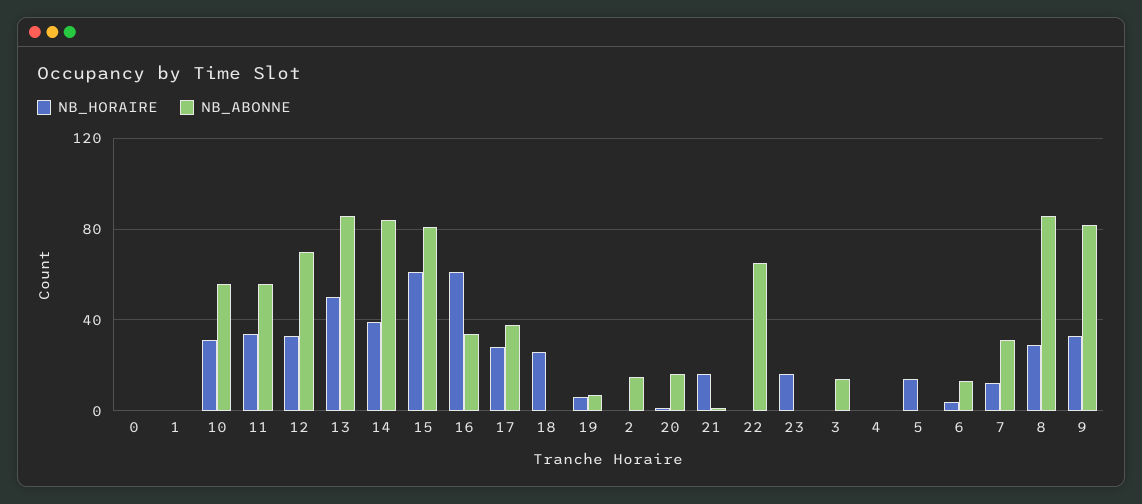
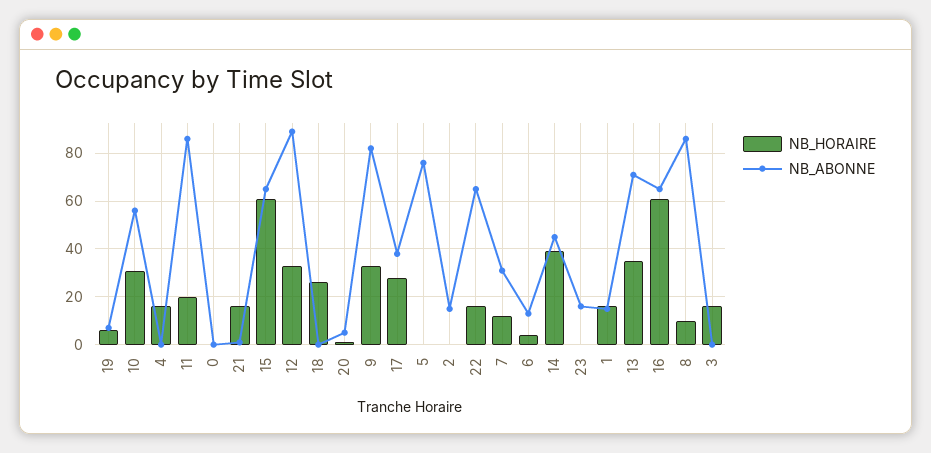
NB_HORAIRE, 1: 0 -> 15
NB_ABONNE, 1: 0 -> 15
NB_HORAIRE, 11: 35 -> 20
NB_ABONNE, 11: 55 -> 85
NB_ABONNE, 12: 70 -> 90
NB_HORAIRE, 13: 50 -> 35
NB_ABONNE, 13: 85 -> 70
NB_ABONNE, 14: 85 -> 45
NB_ABONNE, 15: 80 -> 65
NB_ABONNE, 16: 35 -> 65
NB_ABONNE, 20: 15 -> 5
NB_HORAIRE, 22: 0 -> 15
NB_HORAIRE, 23: 15 -> 0
NB_ABONNE, 23: 0 -> 15
NB_HORAIRE, 3: 0 -> 15
NB_ABONNE, 3: 15 -> 0
NB_HORAIRE, 4: 0 -> 15
NB_HORAIRE, 5: 15 -> 0
NB_ABONNE, 5: 0 -> 75
NB_HORAIRE, 8: 30 -> 10

